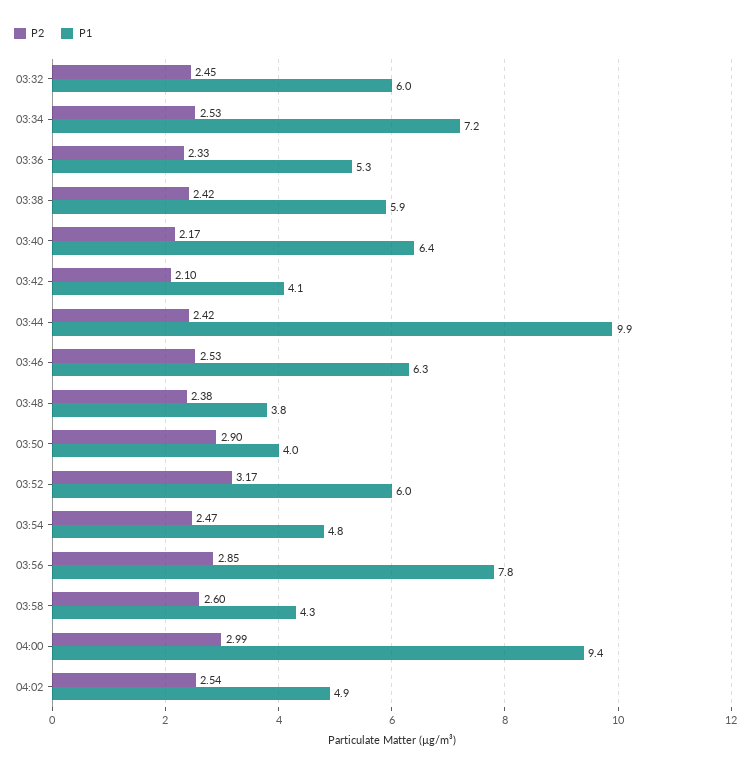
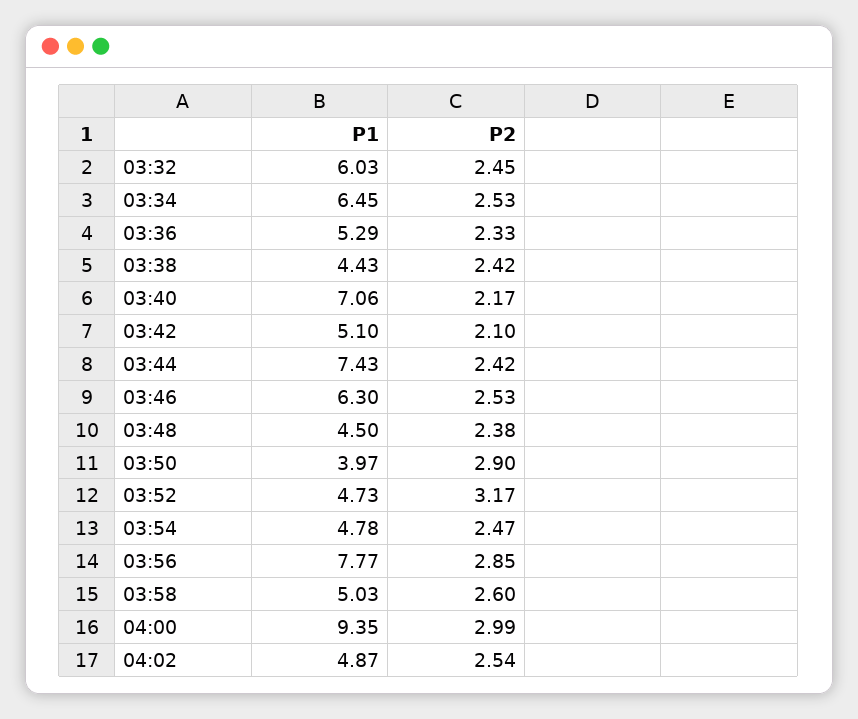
P1, 03:34: 7.2 -> 6.45
P1, 03:38: 5.9 -> 4.43
P1, 03:40: 6.4 -> 7.06
P1, 03:42: 4.1 -> 5.1
P1, 03:44: 9.9 -> 7.43
P1, 03:48: 3.8 -> 4.5
P1, 03:52: 6 -> 4.73
P1, 03:58: 4.3 -> 5.03

